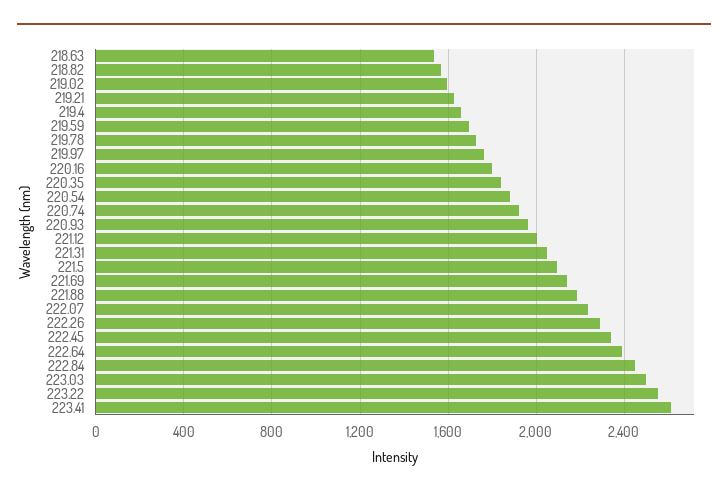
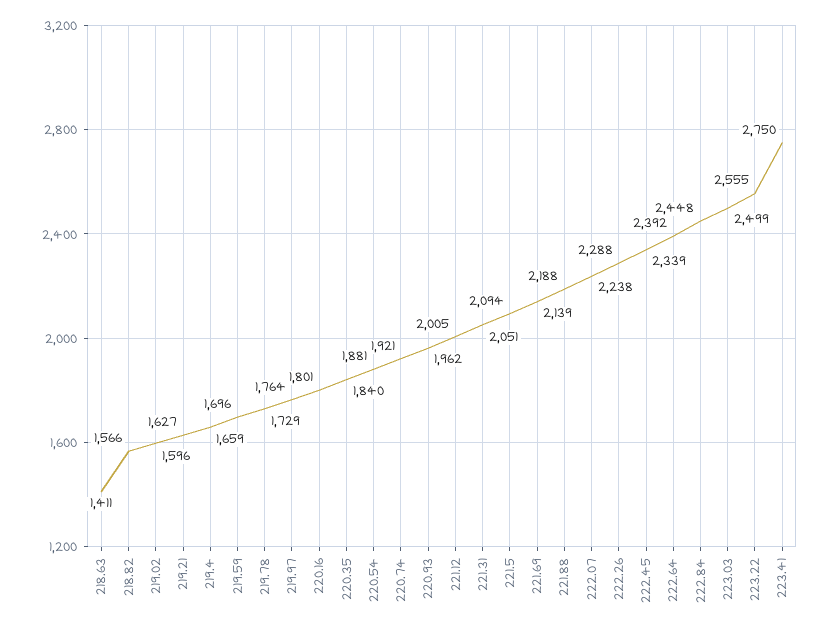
218.63: 1550 -> 1411
223.41: 2600 -> 2750

